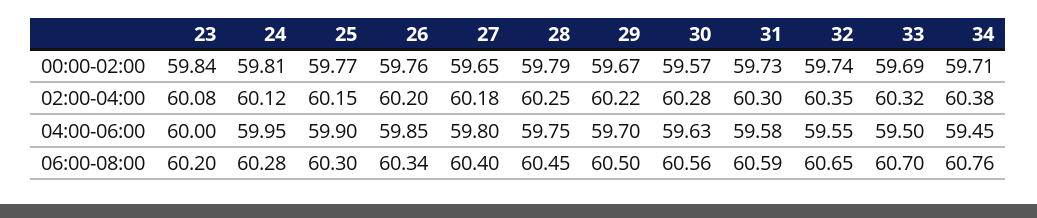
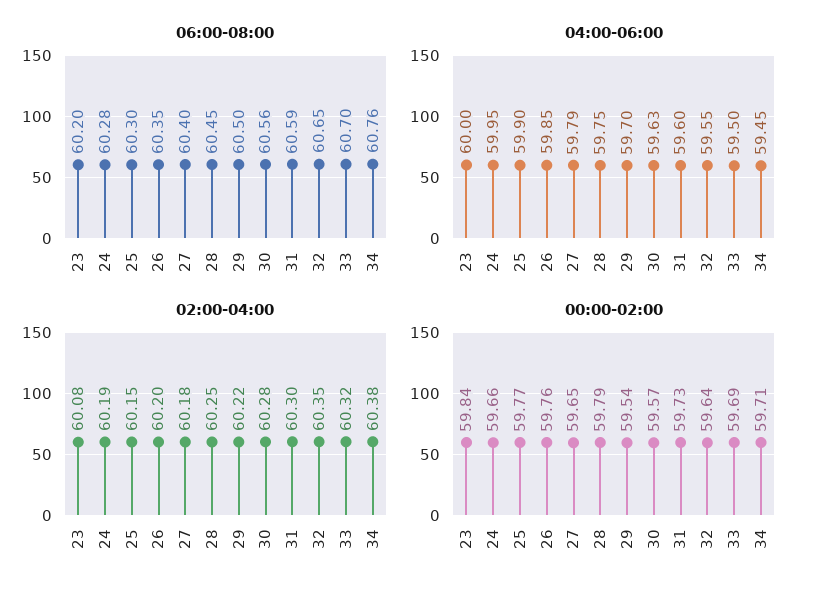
00:00-02:00, 24: 59.81 -> 59.66
00:00-02:00, 29: 59.67 -> 59.54
00:00-02:00, 32: 59.74 -> 59.64
02:00-04:00, 24: 60.12 -> 60.19
04:00-06:00, 27: 59.8 -> 59.79
04:00-06:00, 31: 59.58 -> 59.6
06:00-08:00, 26: 60.34 -> 60.35

